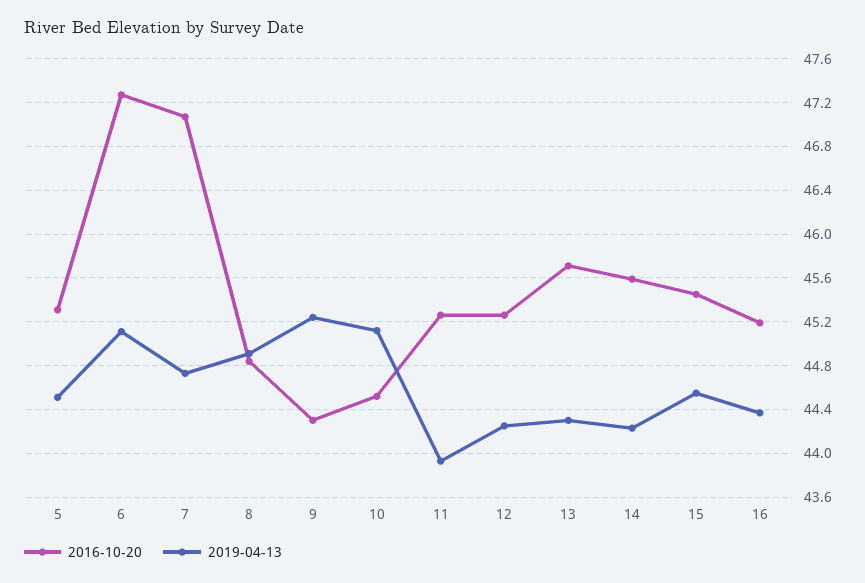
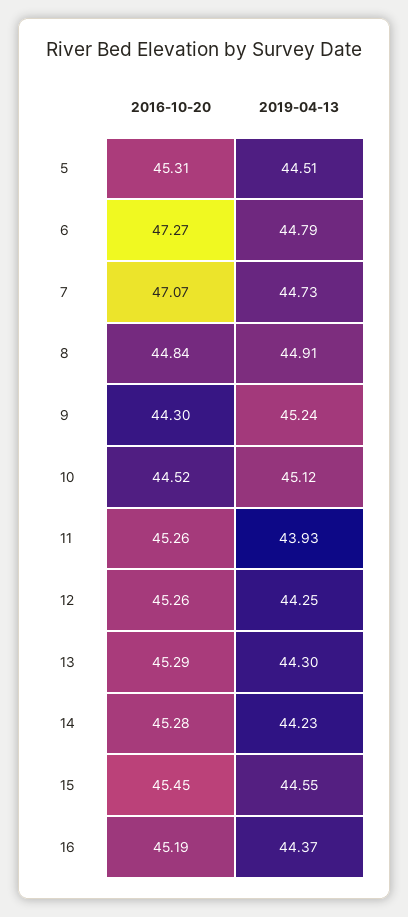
2019-04-13, 6: 45.1 -> 44.79
2016-10-20, 13: 45.7 -> 45.29
2016-10-20, 14: 45.6 -> 45.28

